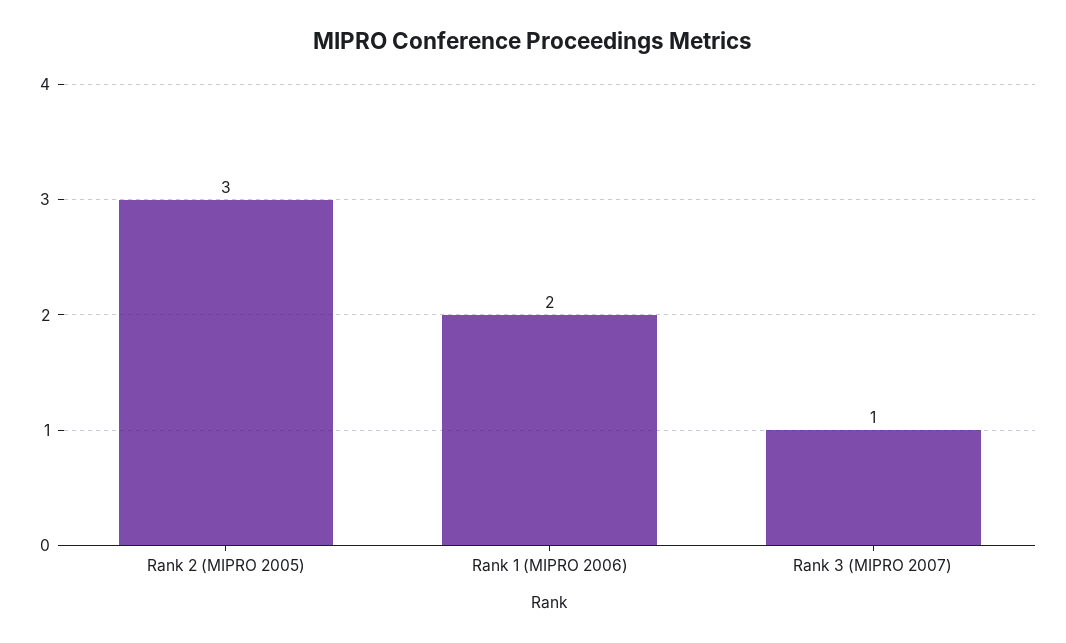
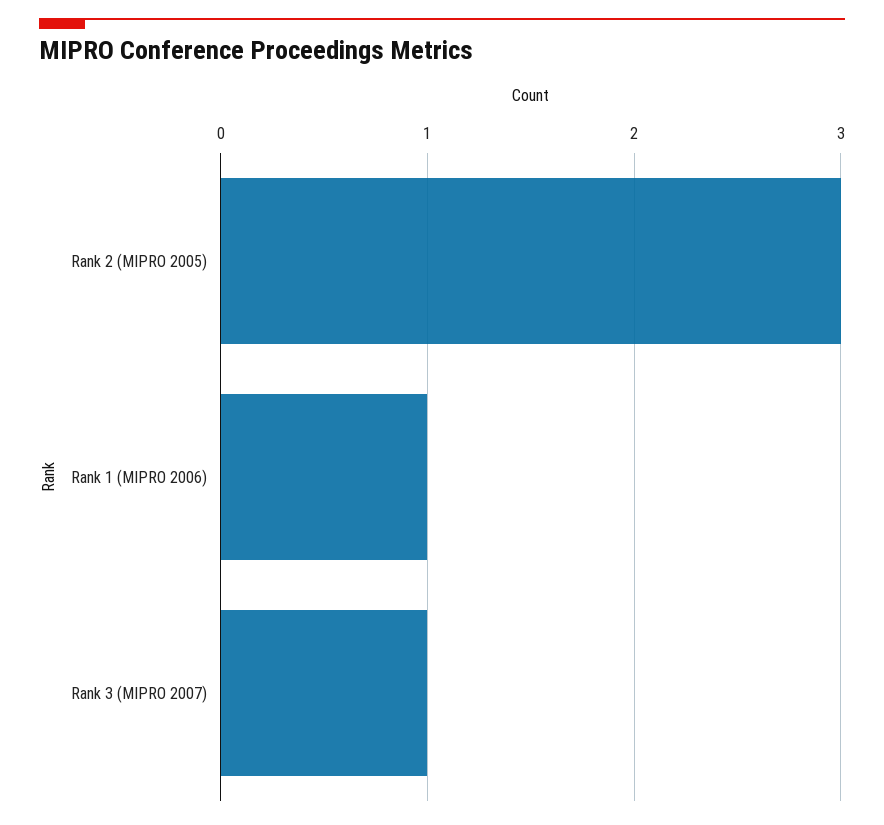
Rank 1 (MIPRO 2006): 2 -> 1

